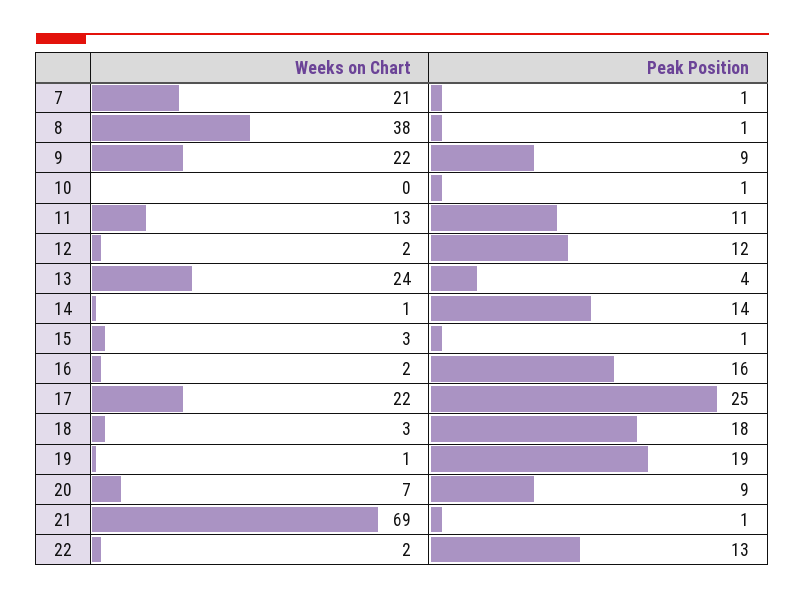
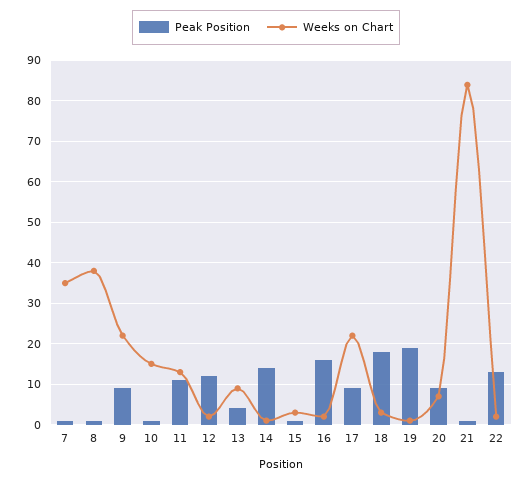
Weeks on Chart, 7: 21 -> 35
Weeks on Chart, 10: 0 -> 15
Weeks on Chart, 13: 24 -> 10
Peak Position, 17: 25 -> 10
Weeks on Chart, 21: 69 -> 85

